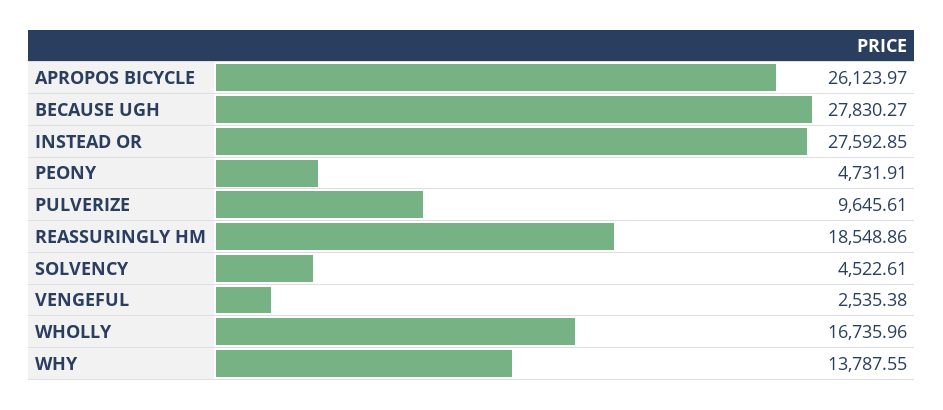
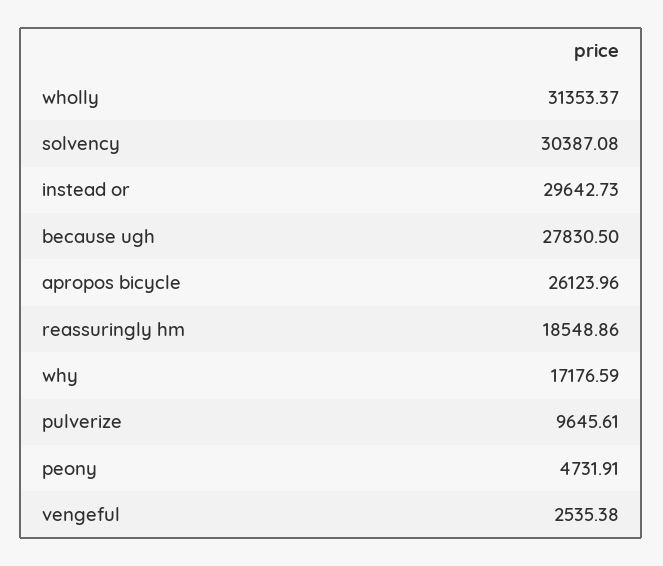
APROPOS BICYCLE: 26123.97 -> 26123.96
BECAUSE UGH: 27830.27 -> 27830.5
INSTEAD OR: 27592.85 -> 29642.73
SOLVENCY: 4522.61 -> 30387.08
WHOLLY: 16735.96 -> 31353.37
WHY: 13787.55 -> 17176.59

